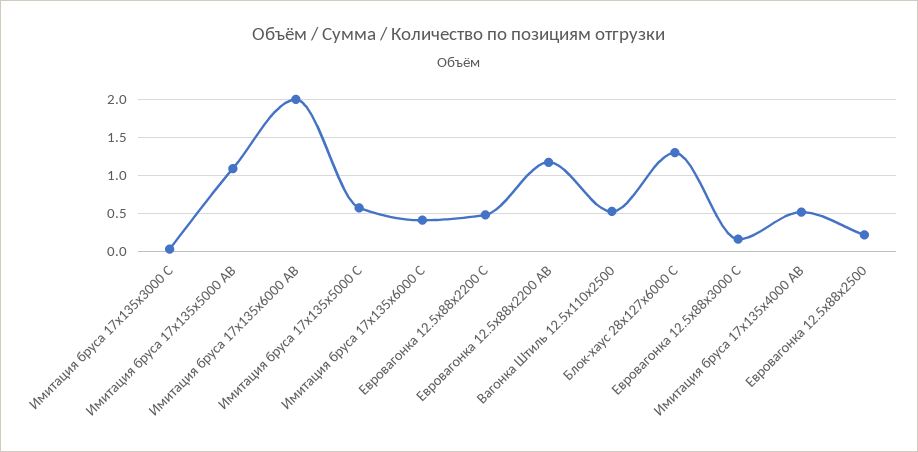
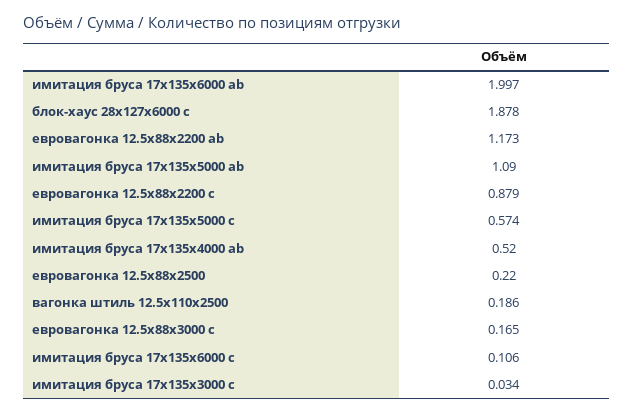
Имитация бруса 17x135x6000 C: 0.4 -> 0.106
Евровагонка 12.5x88x2200 C: 0.5 -> 0.879
Вагонка Штиль 12.5x110x2500: 0.5 -> 0.186
Блок-хаус 28x127x6000 C: 1.3 -> 1.878

